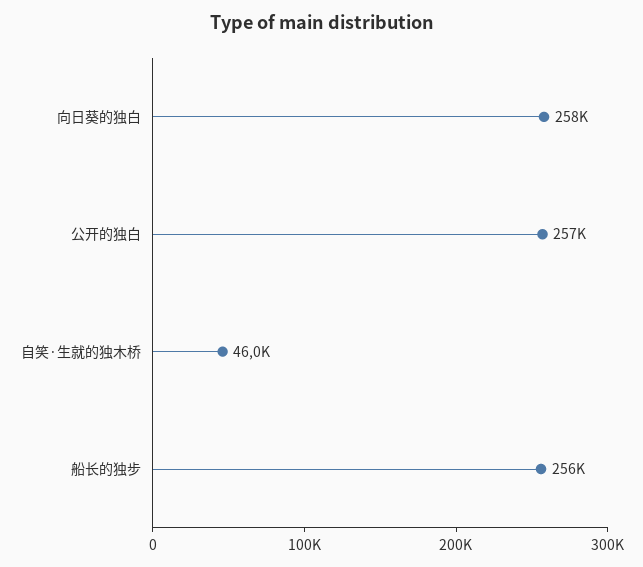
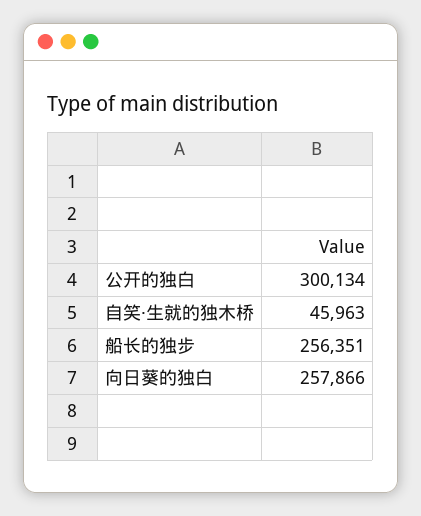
公开的独白: 257000 -> 300134

